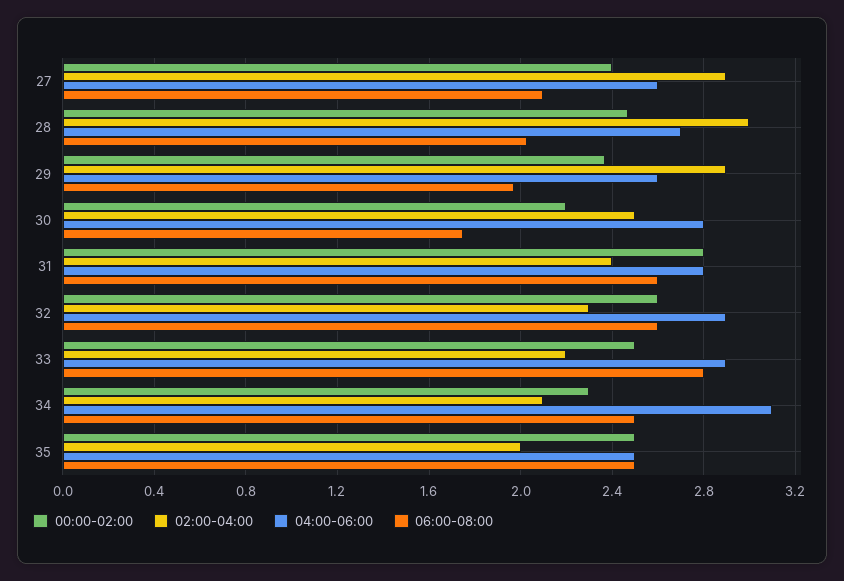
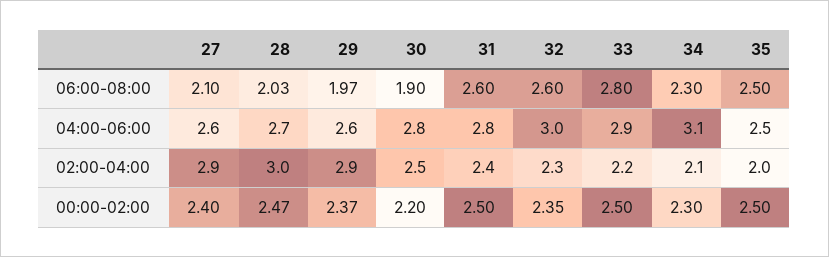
06:00-08:00, 30: 1.75 -> 1.9
00:00-02:00, 31: 2.8 -> 2.5
00:00-02:00, 32: 2.6 -> 2.35
04:00-06:00, 32: 2.9 -> 3
06:00-08:00, 34: 2.5 -> 2.3

